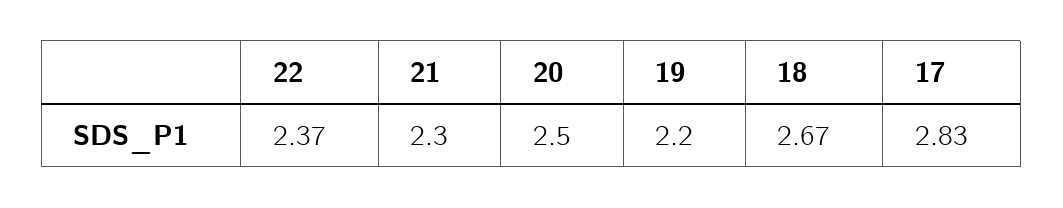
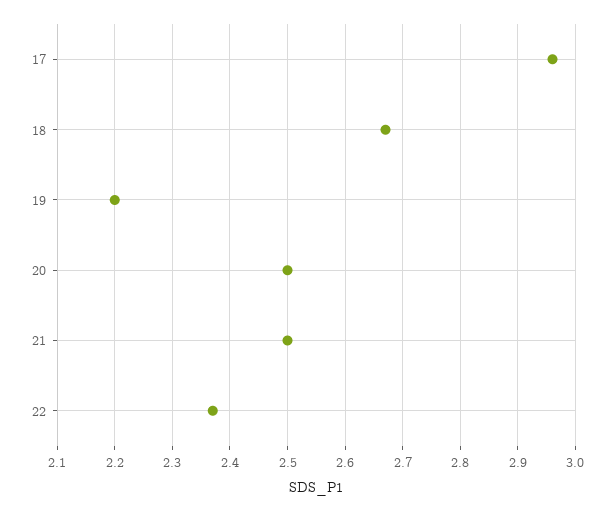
21: 2.3 -> 2.5
17: 2.83 -> 2.95

